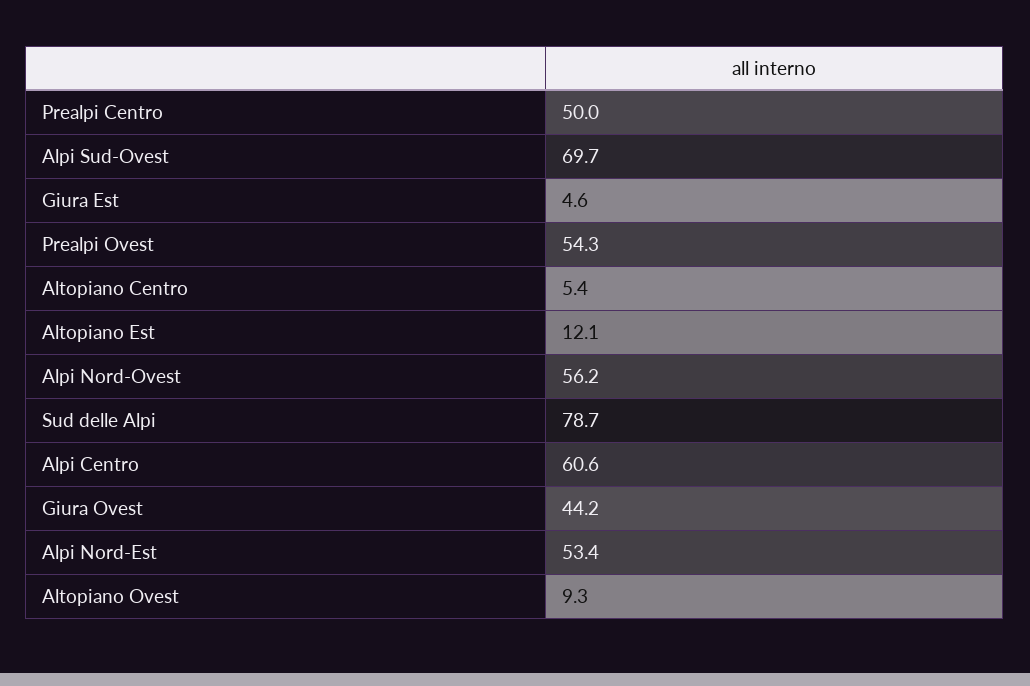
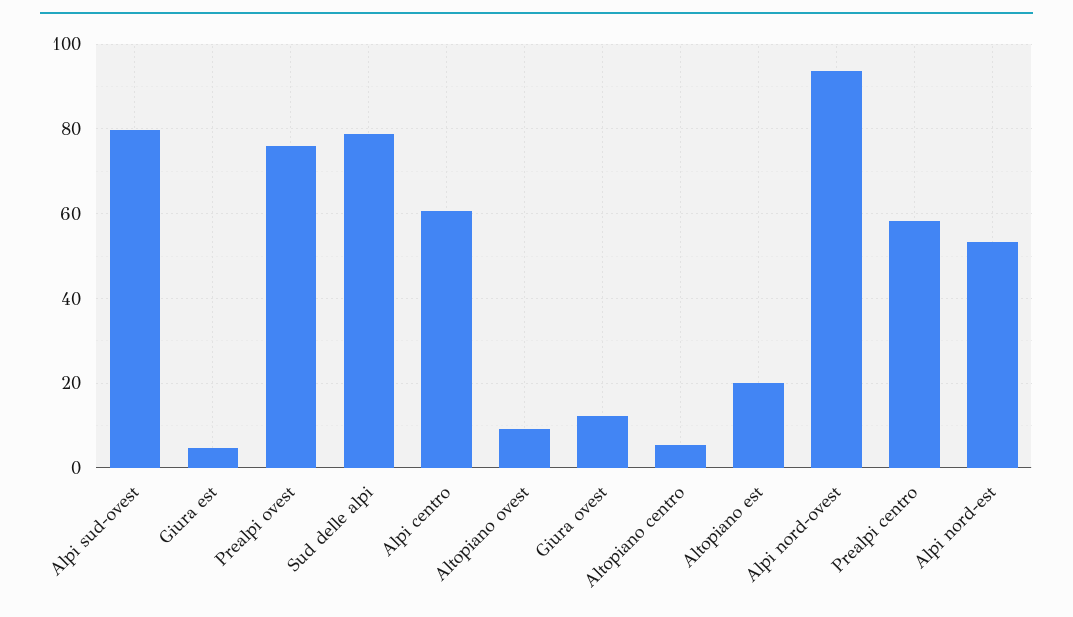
Prealpi Centro: 50 -> 58
Alpi Sud-Ovest: 69.7 -> 80
Prealpi Ovest: 54.3 -> 76
Altopiano Est: 12.1 -> 20
Alpi Nord-Ovest: 56.2 -> 94
Giura Ovest: 44.2 -> 12

